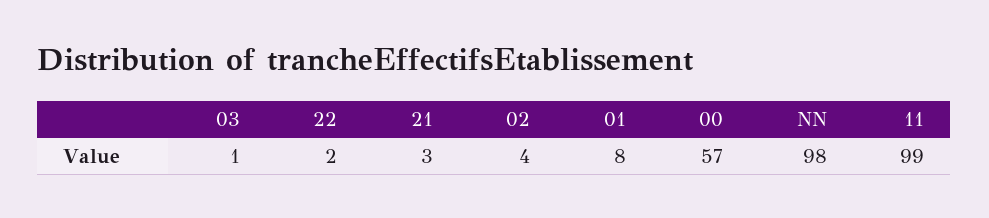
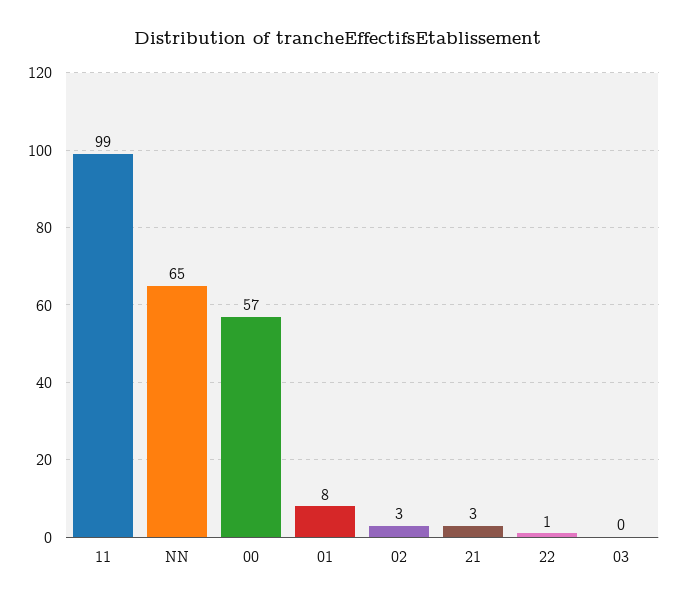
03: 1 -> 0
22: 2 -> 1
02: 4 -> 3
NN: 98 -> 65

